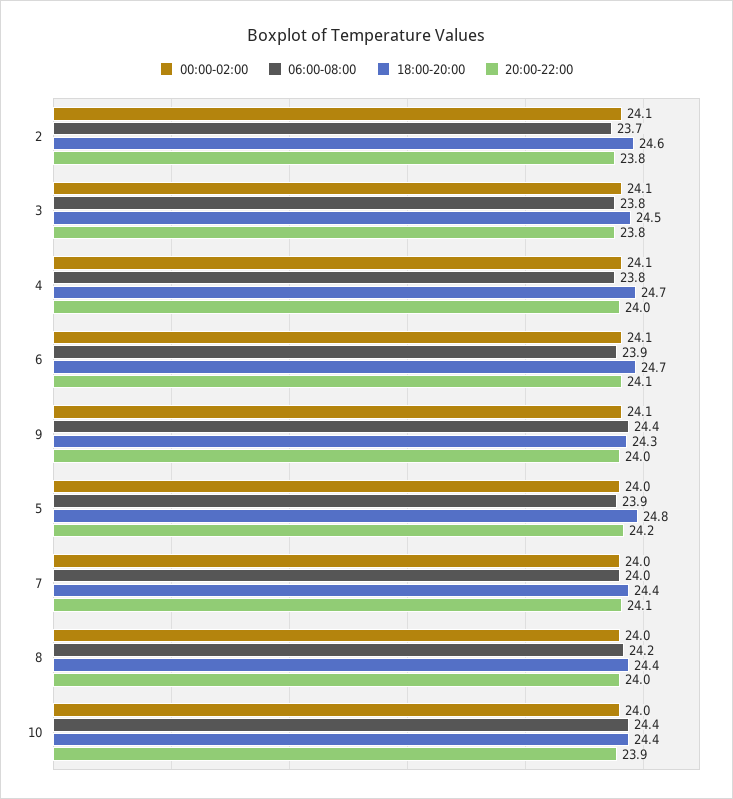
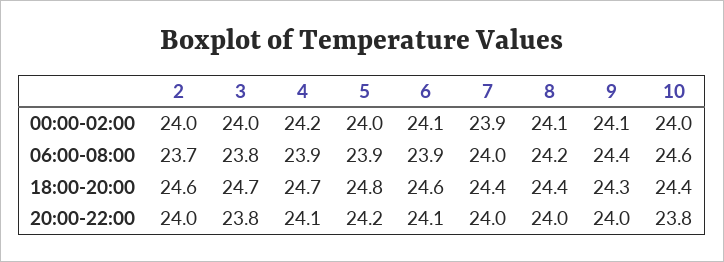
00:00-02:00, 2: 24.1 -> 24
20:00-22:00, 2: 23.8 -> 24
00:00-02:00, 3: 24.1 -> 24
18:00-20:00, 3: 24.5 -> 24.7
00:00-02:00, 4: 24.1 -> 24.2
06:00-08:00, 4: 23.8 -> 23.9
20:00-22:00, 4: 24 -> 24.1
18:00-20:00, 6: 24.7 -> 24.6
00:00-02:00, 7: 24 -> 23.9
20:00-22:00, 7: 24.1 -> 24
00:00-02:00, 8: 24 -> 24.1
06:00-08:00, 10: 24.4 -> 24.6
20:00-22:00, 10: 23.9 -> 23.8

